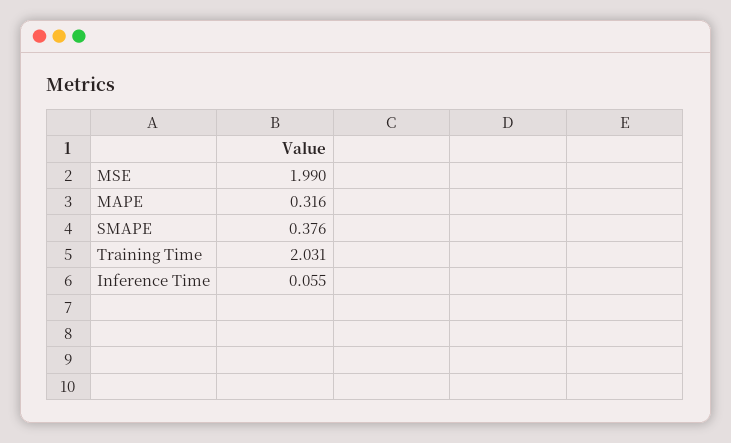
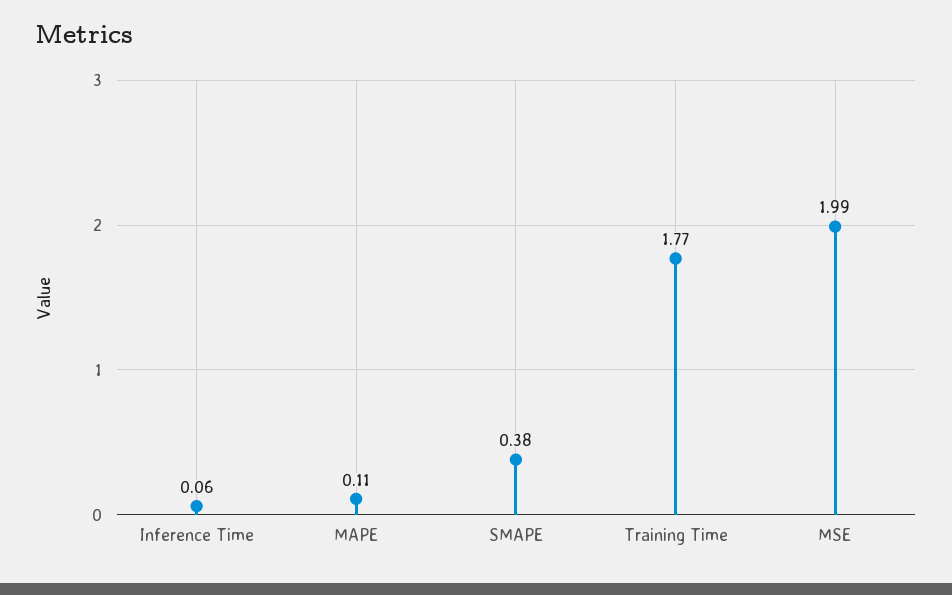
MAPE: 0.316 -> 0.11
Training Time: 2.031 -> 1.77

